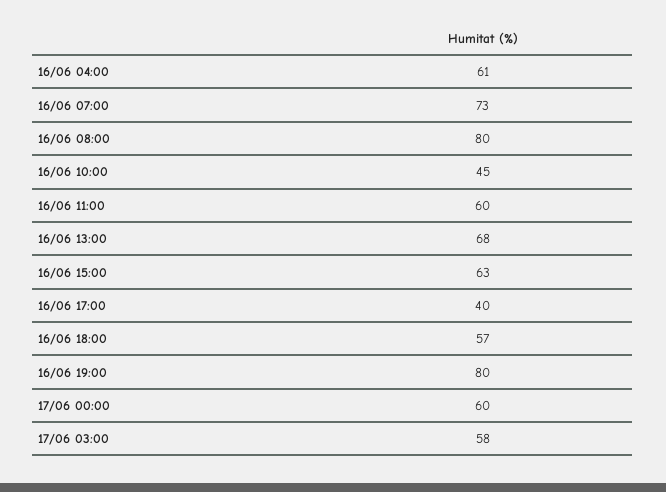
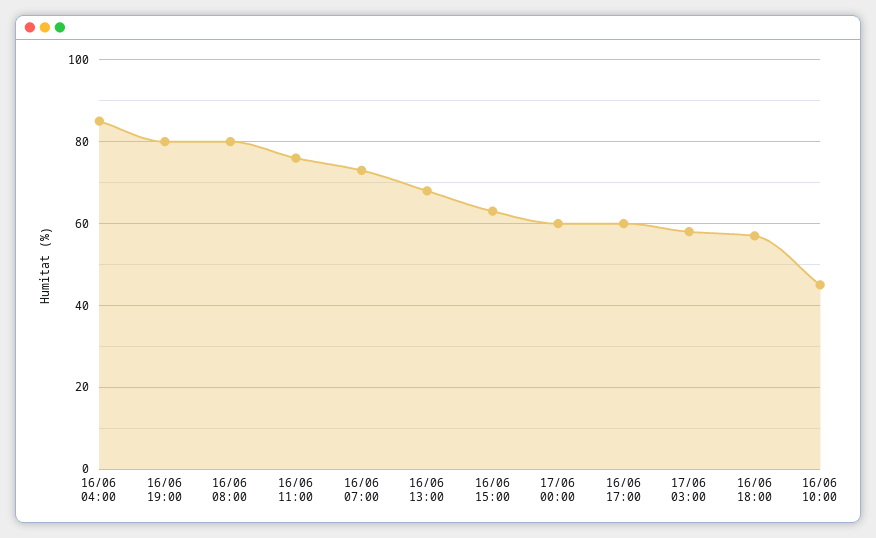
16/06 04:00: 61 -> 85
16/06 11:00: 60 -> 75
16/06 17:00: 40 -> 60

